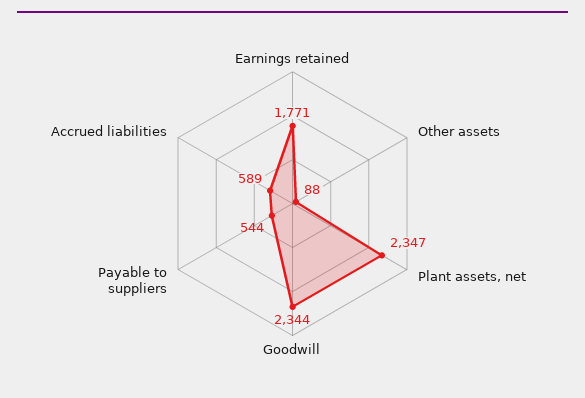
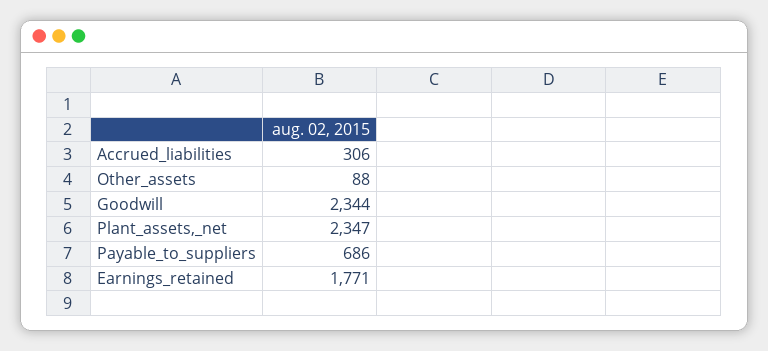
Payable to suppliers: 544 -> 686
Accrued liabilities: 589 -> 306

